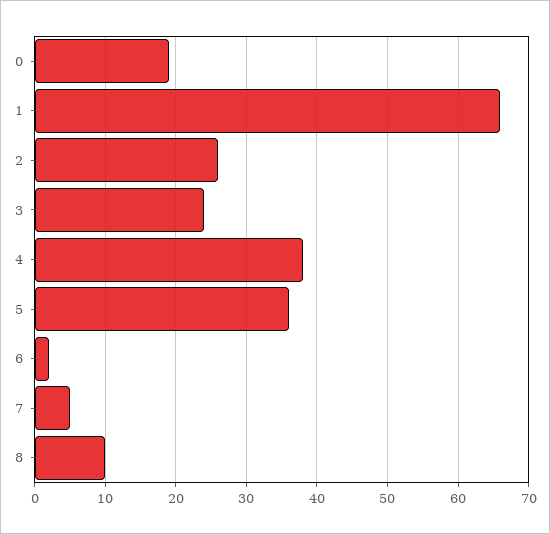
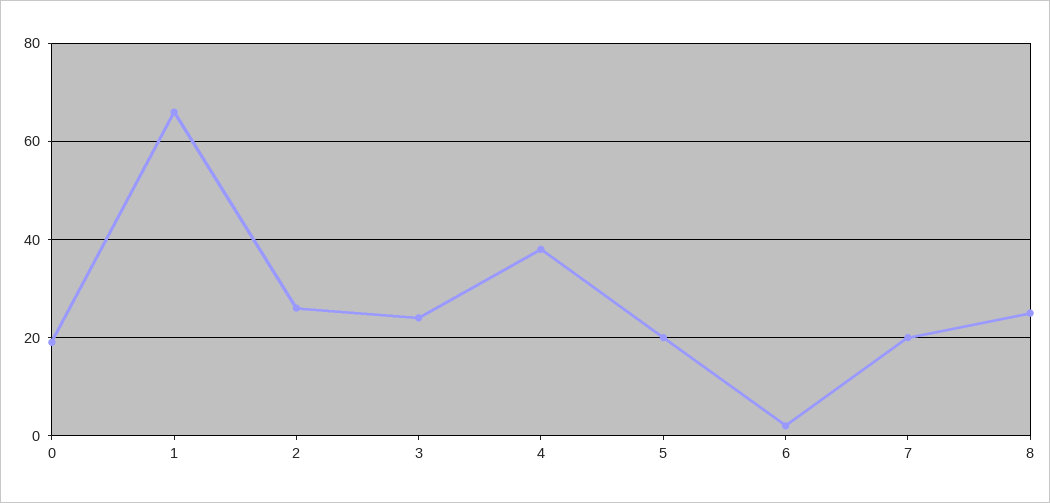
5: 36 -> 20
7: 5 -> 20
8: 10 -> 25

